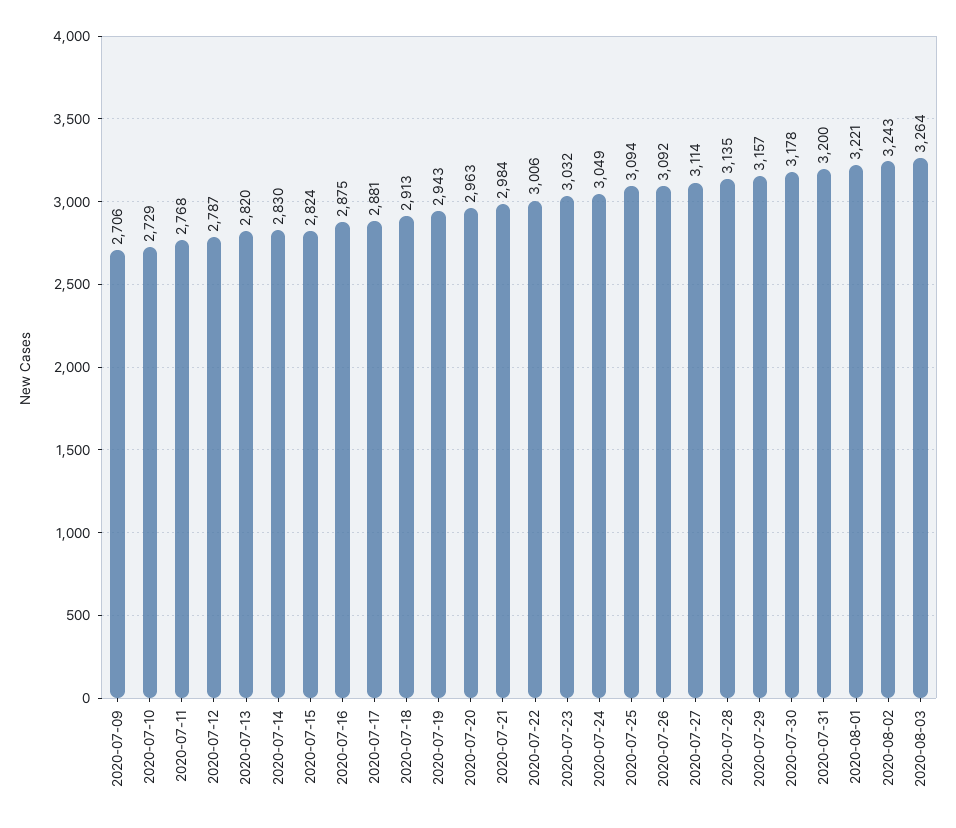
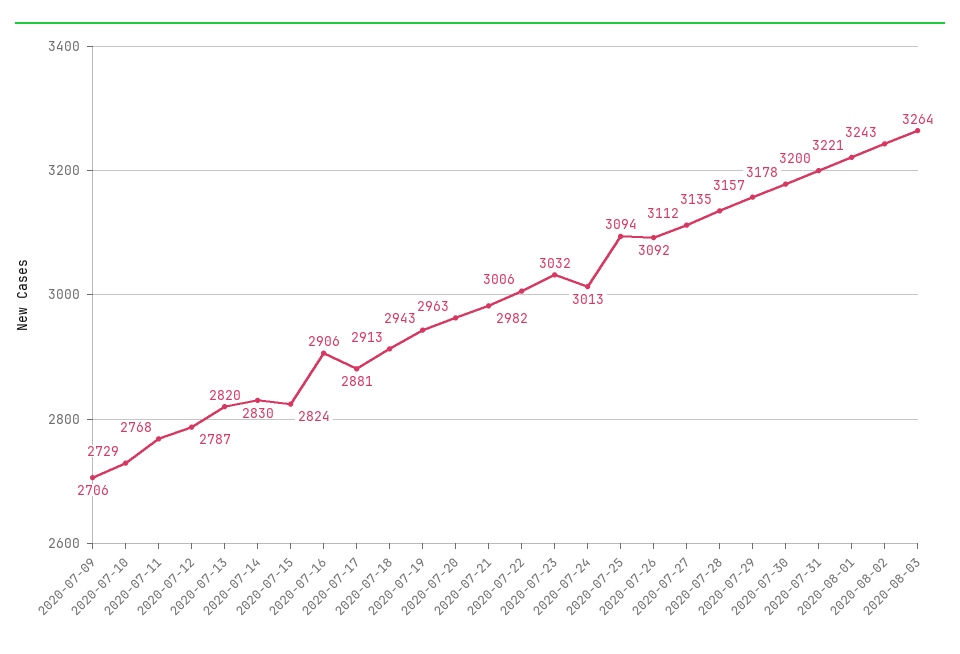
2020-07-16: 2875 -> 2906
2020-07-21: 2984 -> 2982
2020-07-24: 3049 -> 3013
2020-07-27: 3114 -> 3112

